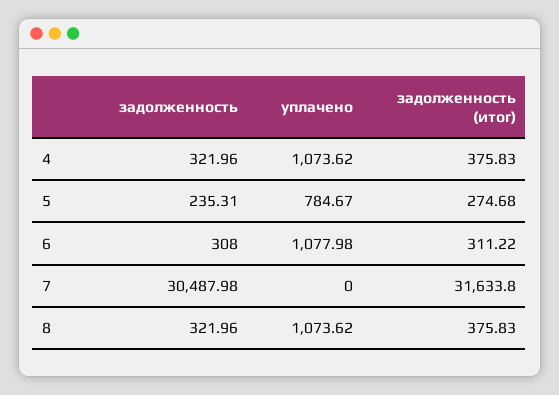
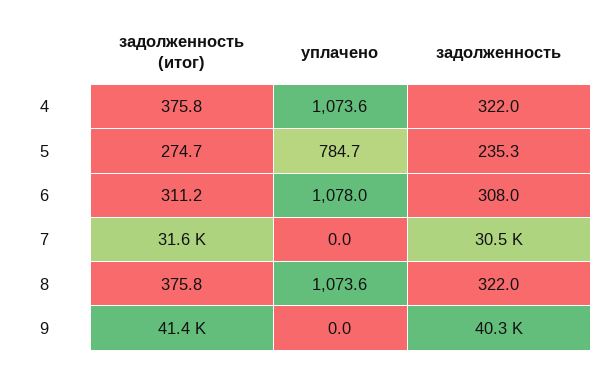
задолженность (итог), 9: none -> 41400
уплачено, 9: none -> 0
задолженность, 9: none -> 40300

